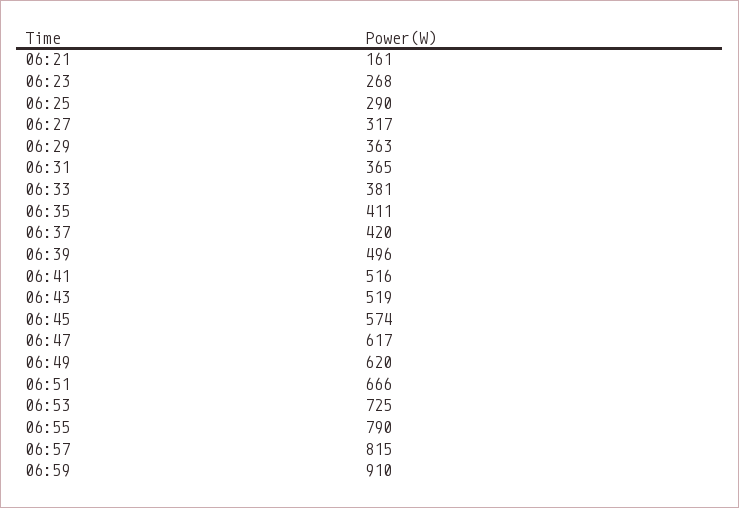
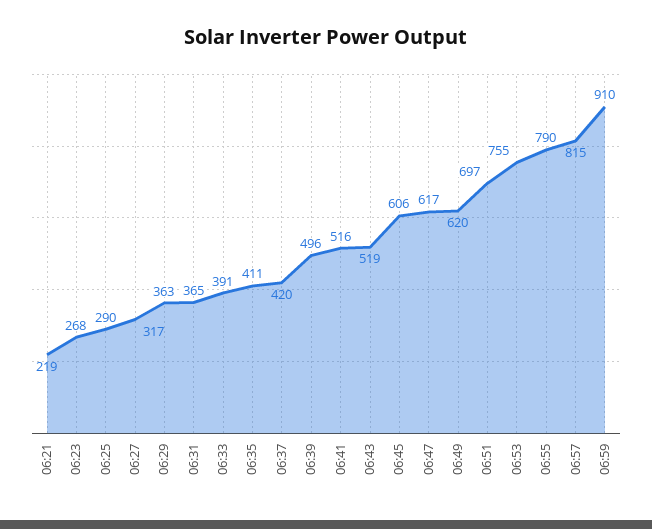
06:21: 161 -> 219
06:33: 381 -> 391
06:45: 574 -> 606
06:51: 666 -> 697
06:53: 725 -> 755

